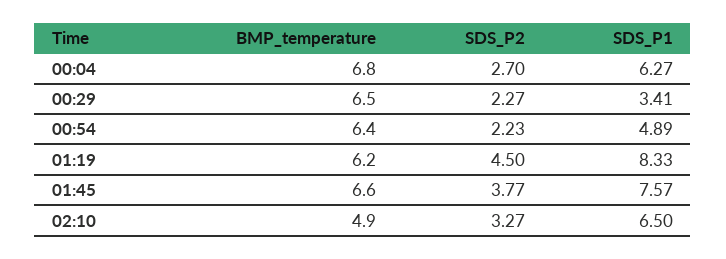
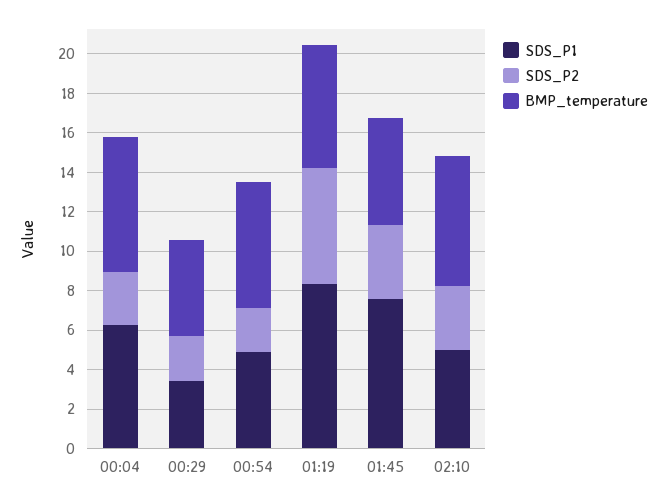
BMP_temperature, 00:29: 6.5 -> 5
SDS_P2, 01:19: 4.5 -> 6
BMP_temperature, 01:45: 6.6 -> 5.5
BMP_temperature, 02:10: 4.9 -> 6.5
SDS_P1, 02:10: 6.5 -> 5

